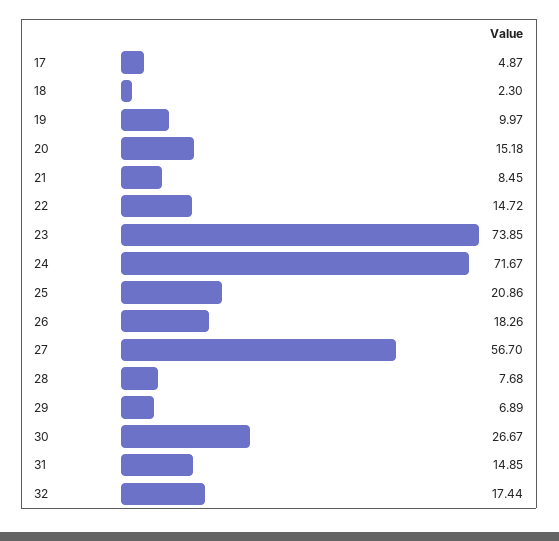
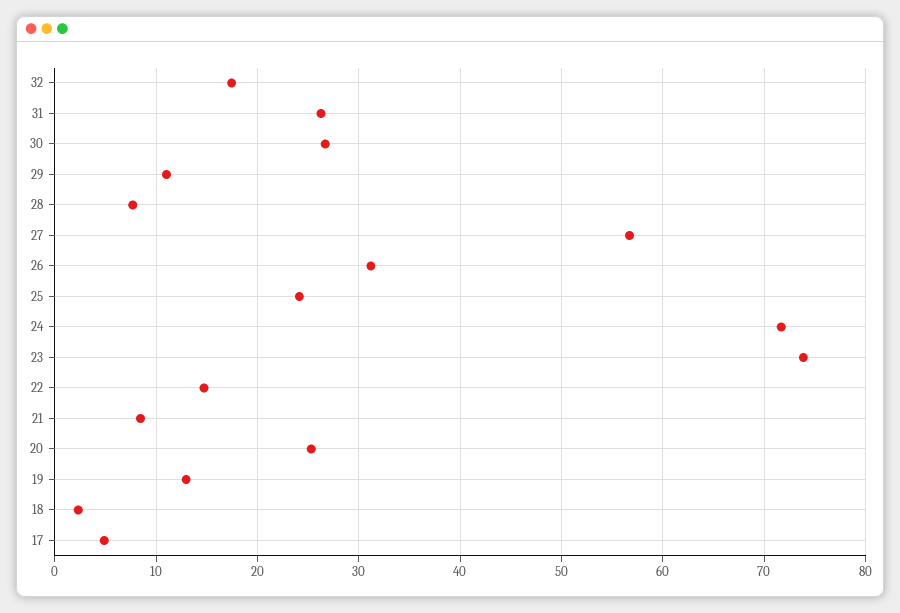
19: 9.97 -> 13
20: 15.18 -> 25
25: 20.86 -> 24
26: 18.26 -> 31
29: 6.89 -> 11
31: 14.85 -> 26

